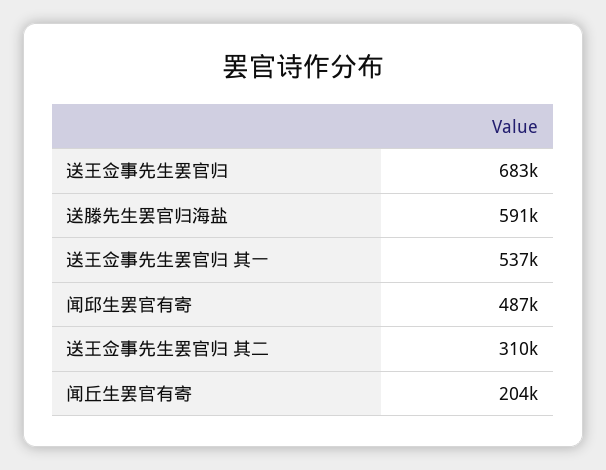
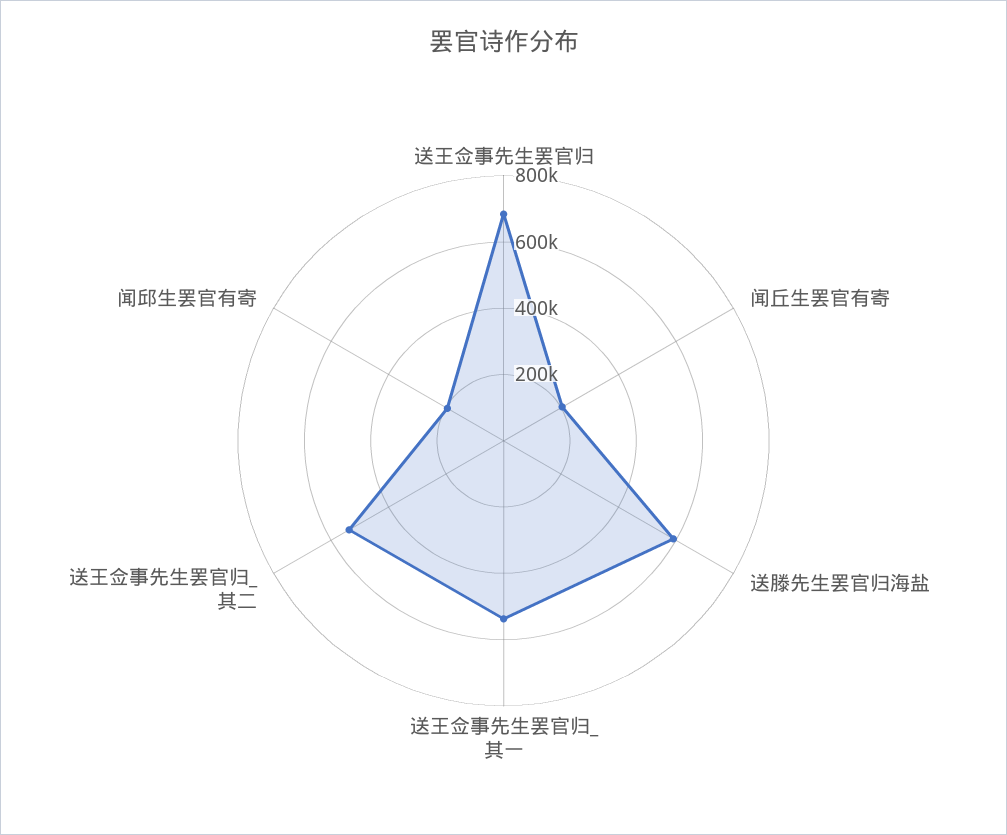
闻邱生罢官有寄: 487000 -> 200000
送王佥事先生罢官归 其二: 310000 -> 550000

